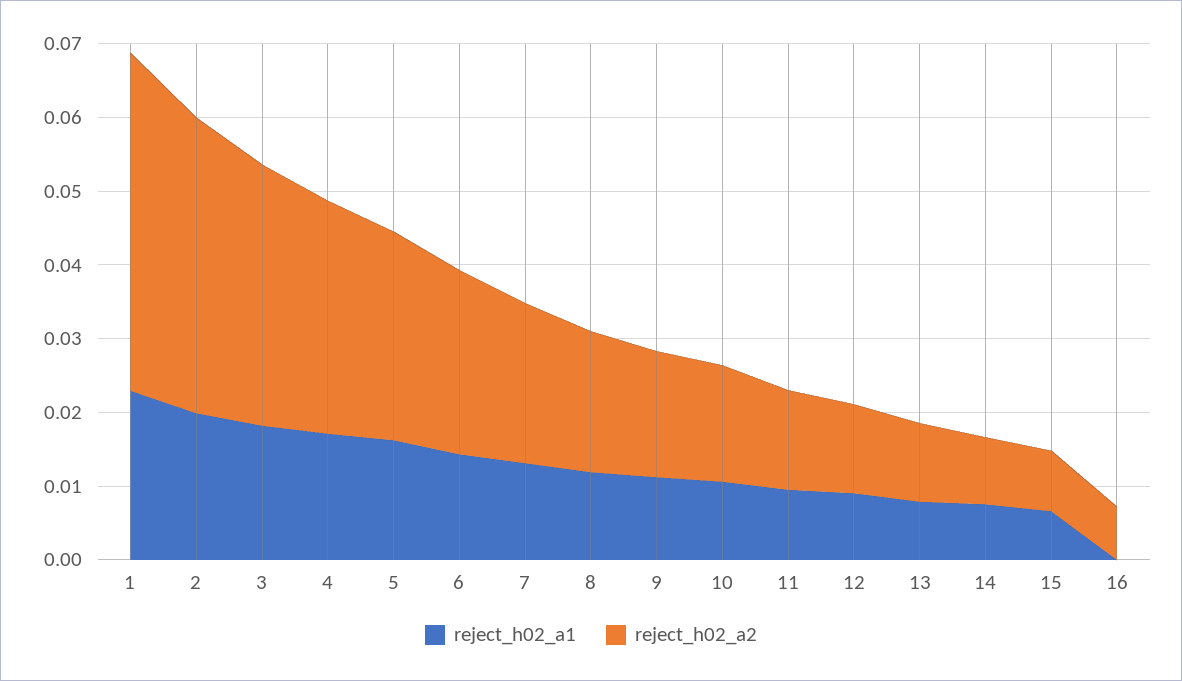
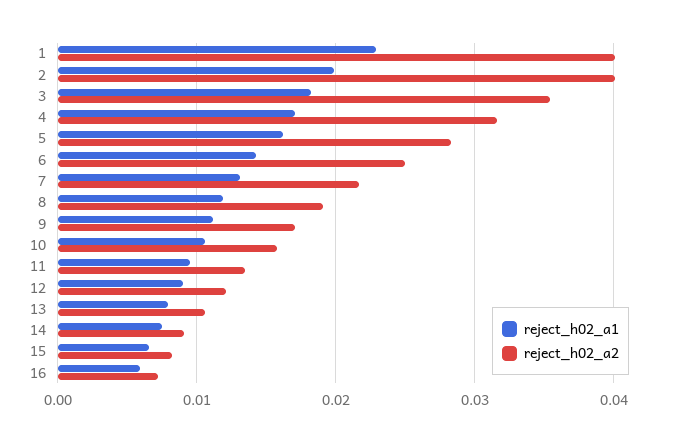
reject_h02_a2, 1: 0.046 -> 0.04
reject_h02_a1, 16: 0 -> 0.006

